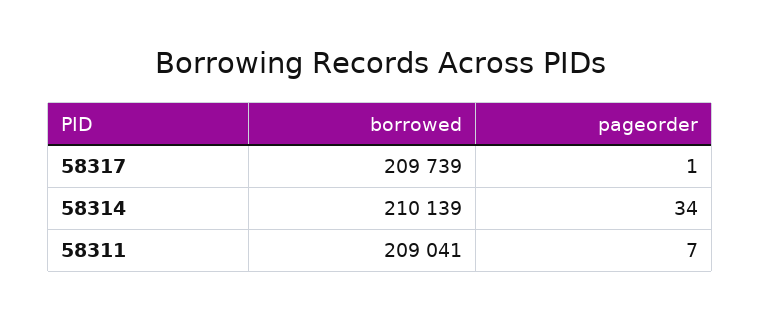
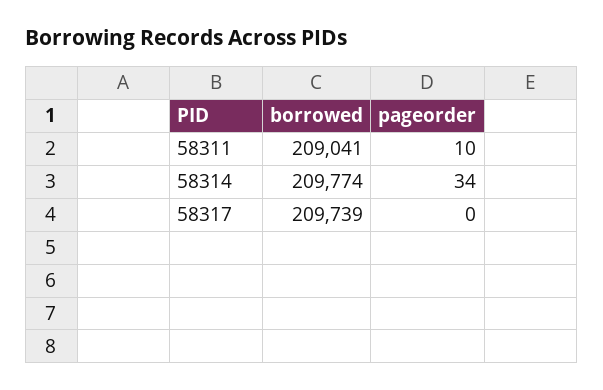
pageorder, 58317: 1 -> 0
borrowed, 58314: 210139 -> 209774
pageorder, 58311: 7 -> 10

